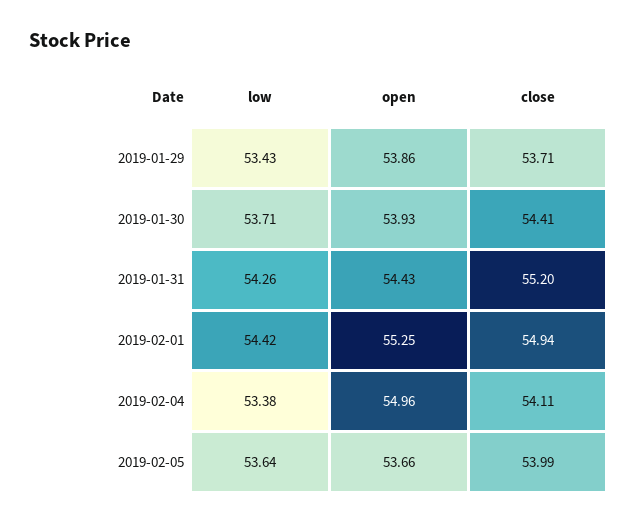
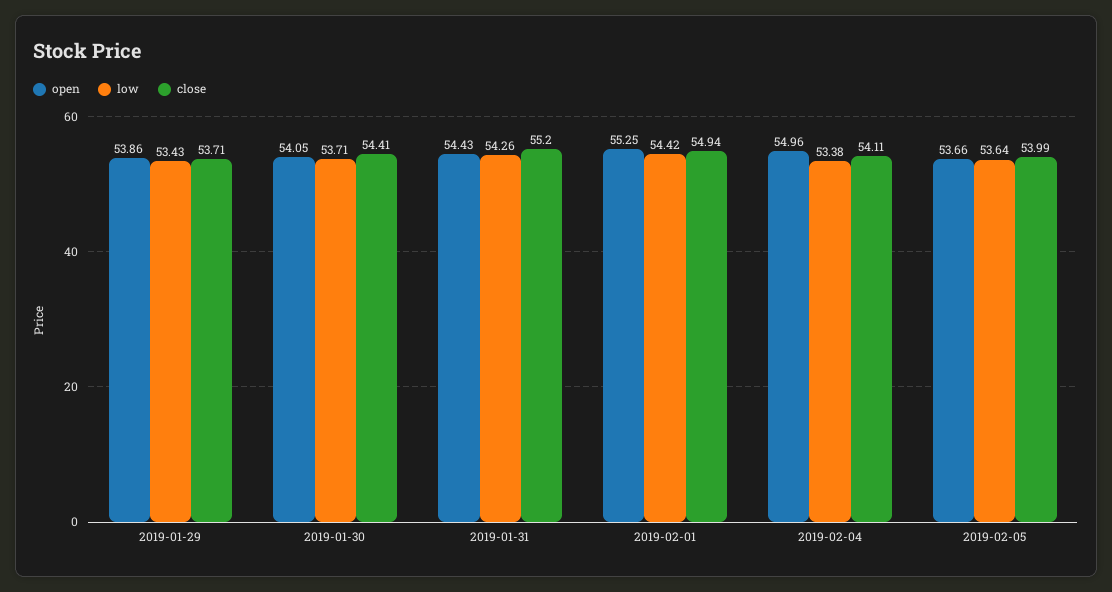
open, 2019-01-30: 53.93 -> 54.05

